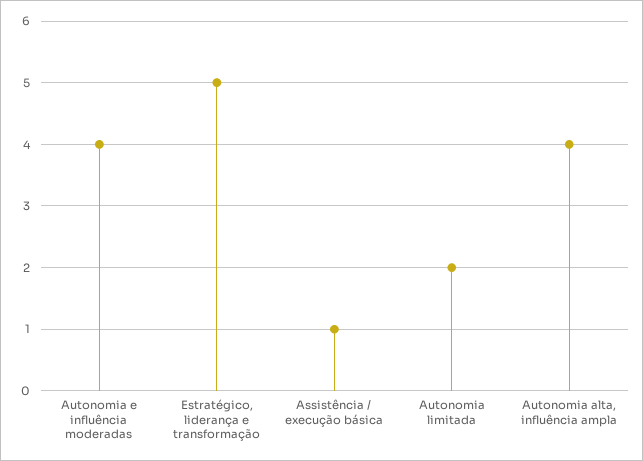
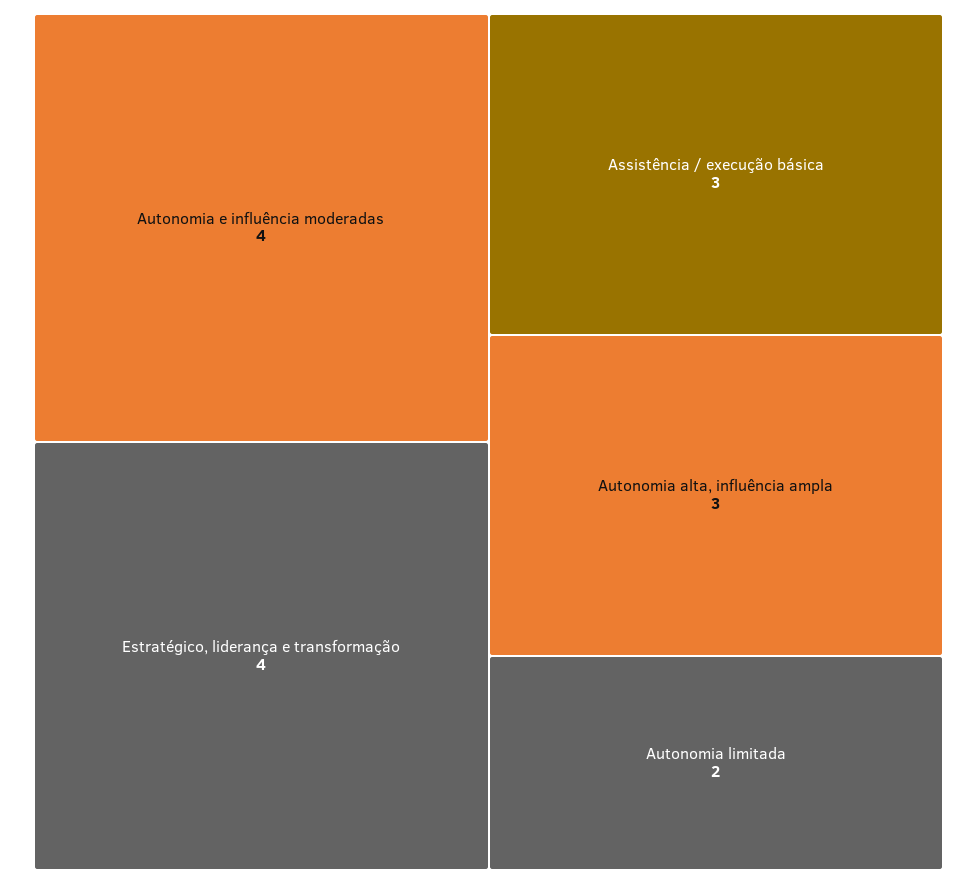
Estratégico, liderança e transformação: 5 -> 4
Assistência / execução básica: 1 -> 3
Autonomia alta, influência ampla: 4 -> 3

